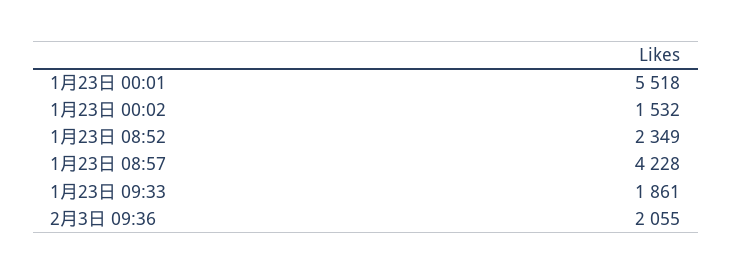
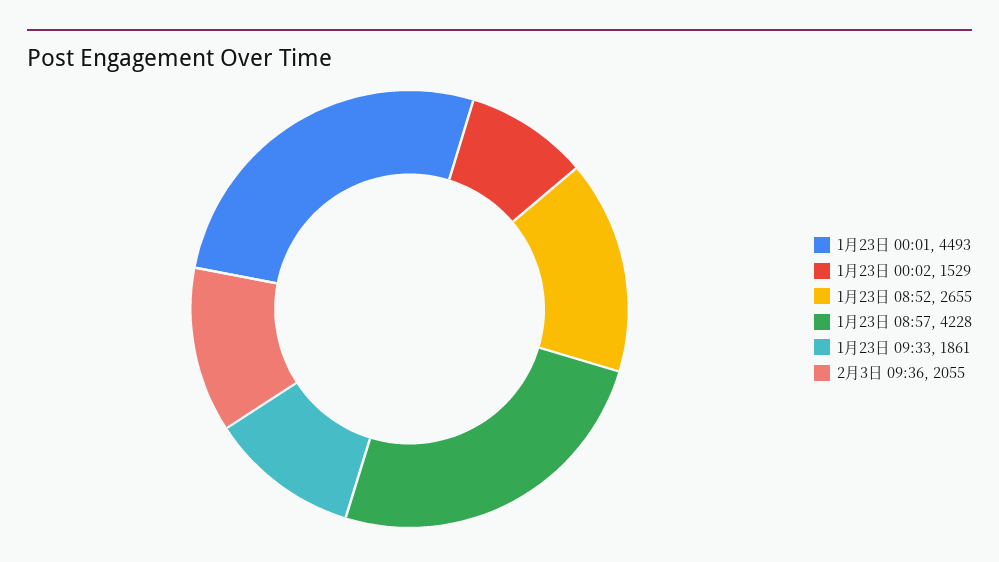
1月23日 00:01: 5518 -> 4493
1月23日 00:02: 1532 -> 1529
1月23日 08:52: 2349 -> 2655

